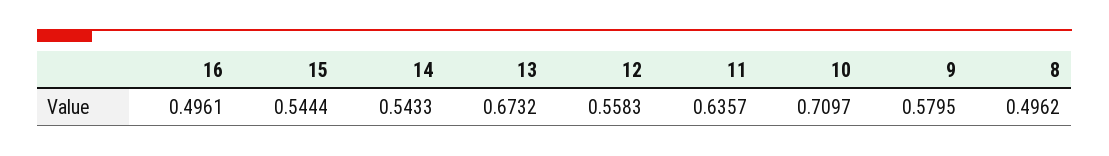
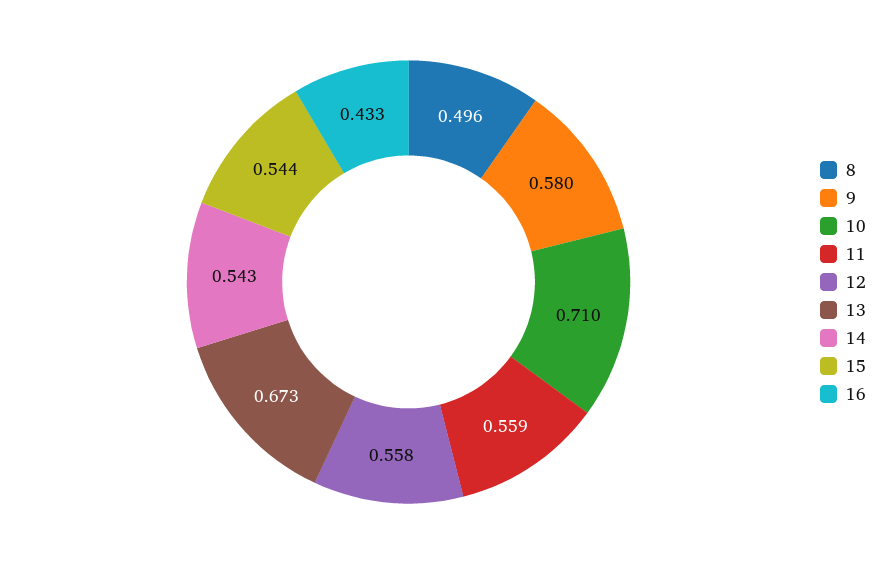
16: 0.4961 -> 0.433
11: 0.6357 -> 0.559

